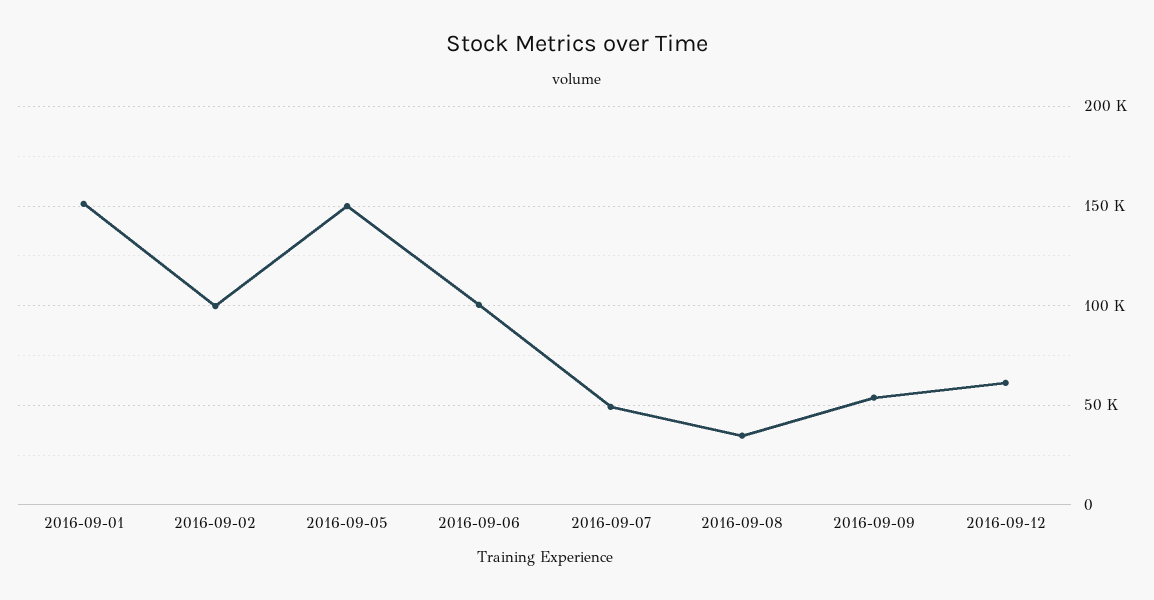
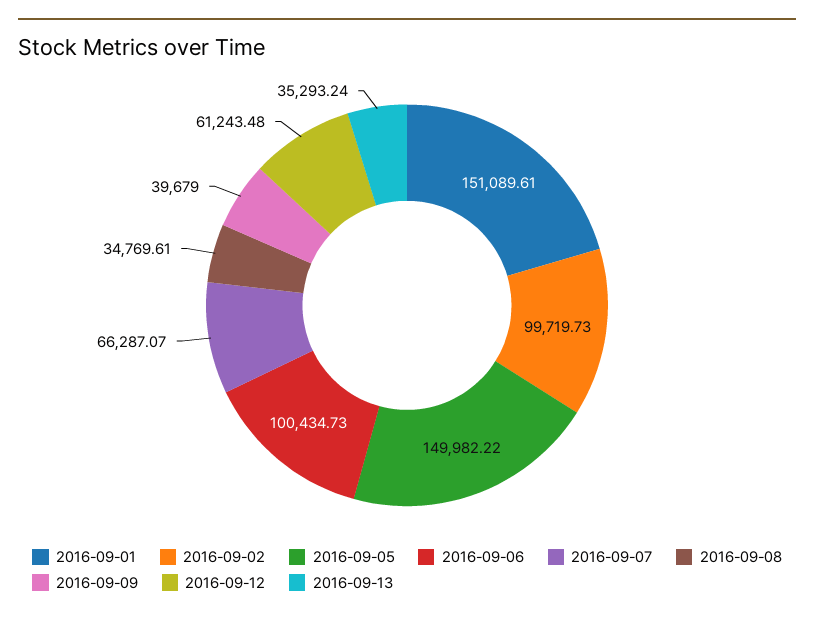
2016-09-07: 50000 -> 66287.07
2016-09-09: 55000 -> 39679
2016-09-13: none -> 35293.24

